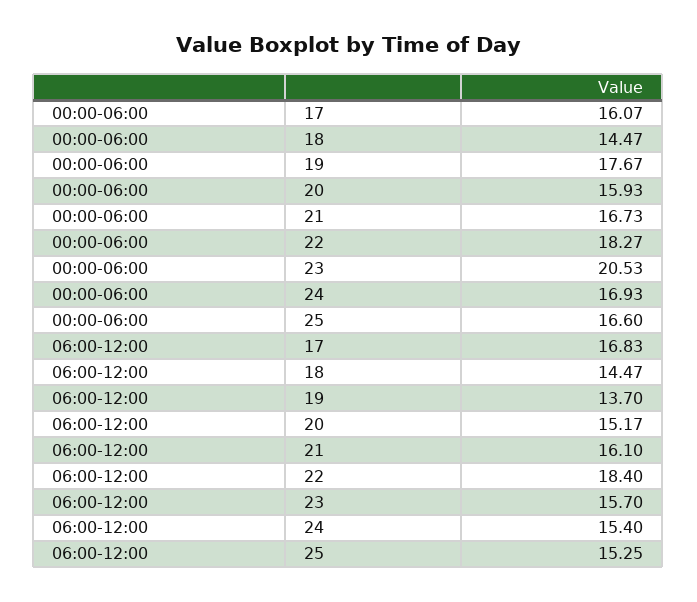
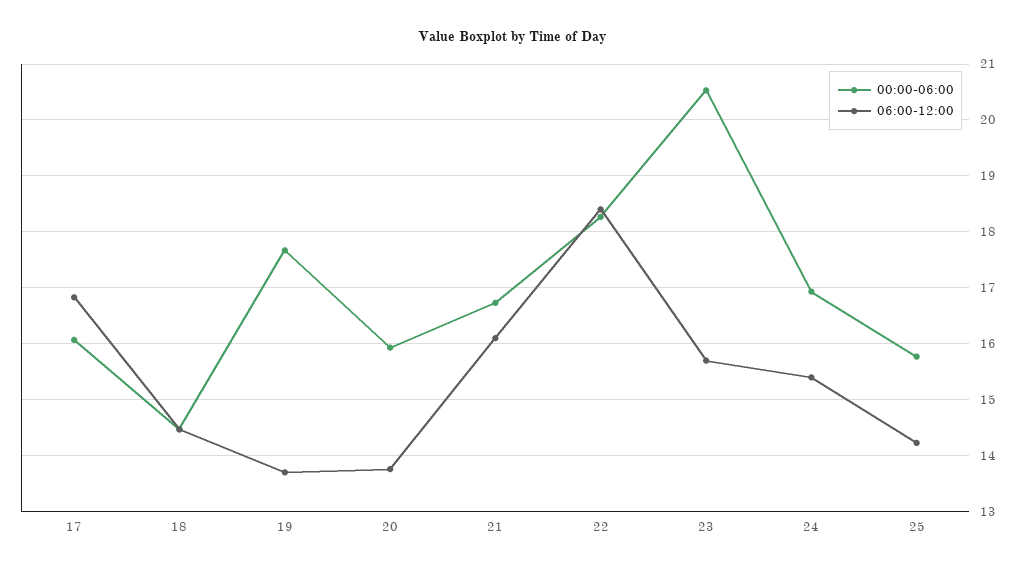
00:00-06:00, 25: 16.6 -> 15.8
06:00-12:00, 20: 15.17 -> 13.8
06:00-12:00, 25: 15.25 -> 14.2

